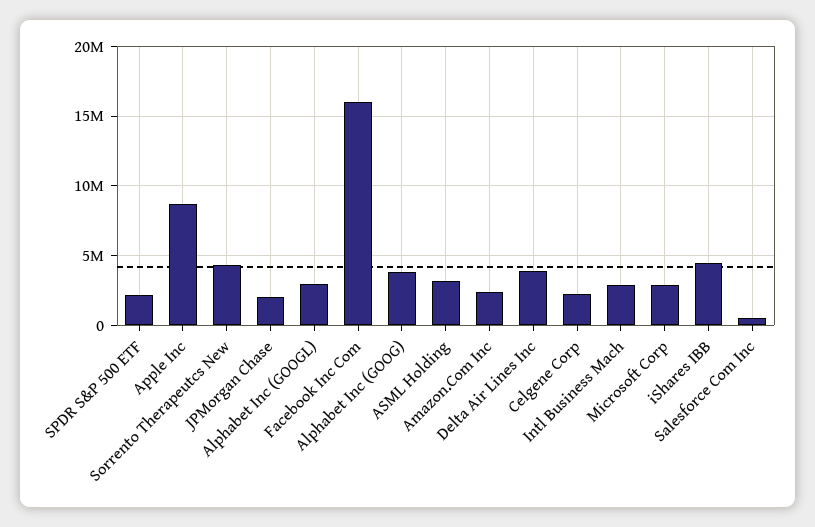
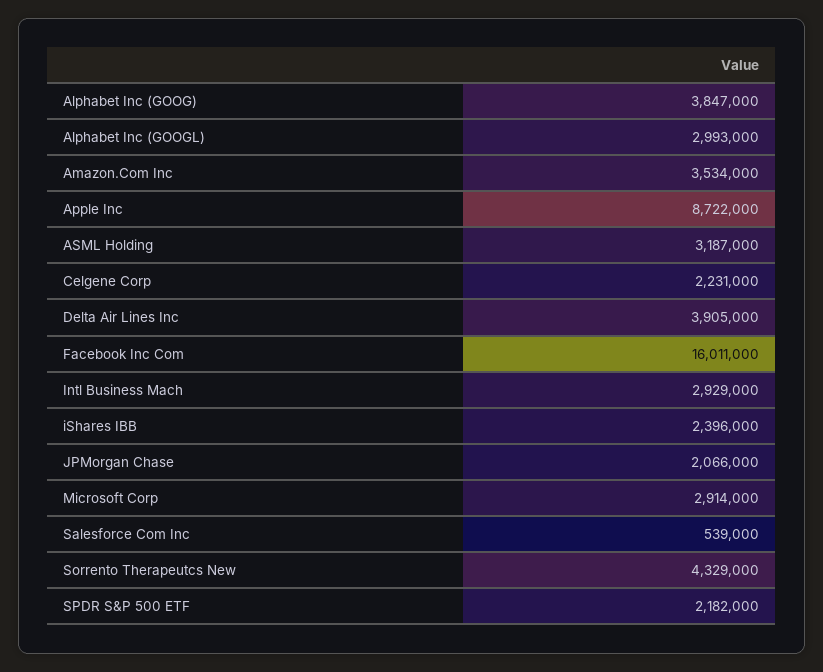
Amazon.Com Inc: 2500000 -> 3534000
iShares IBB: 4500000 -> 2396000

